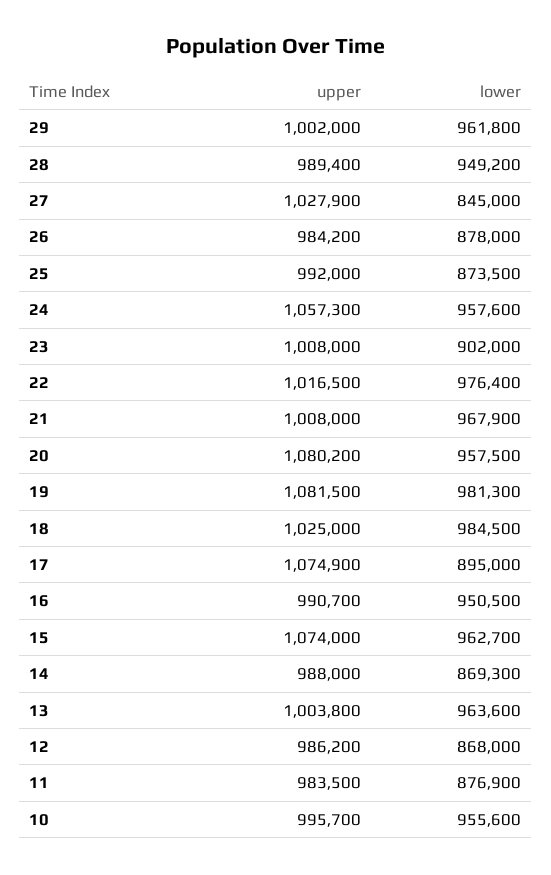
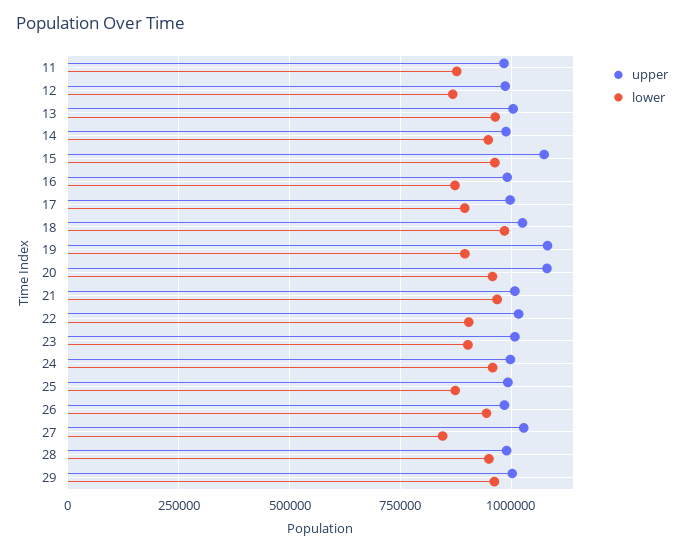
lower, 26: 878000 -> 950000
upper, 24: 1057300 -> 1000000
lower, 22: 976400 -> 900000
lower, 19: 981300 -> 900000
upper, 17: 1074900 -> 1000000
lower, 16: 950500 -> 875000
lower, 14: 869300 -> 950000
upper, 10: 995700 -> none
lower, 10: 955600 -> none

